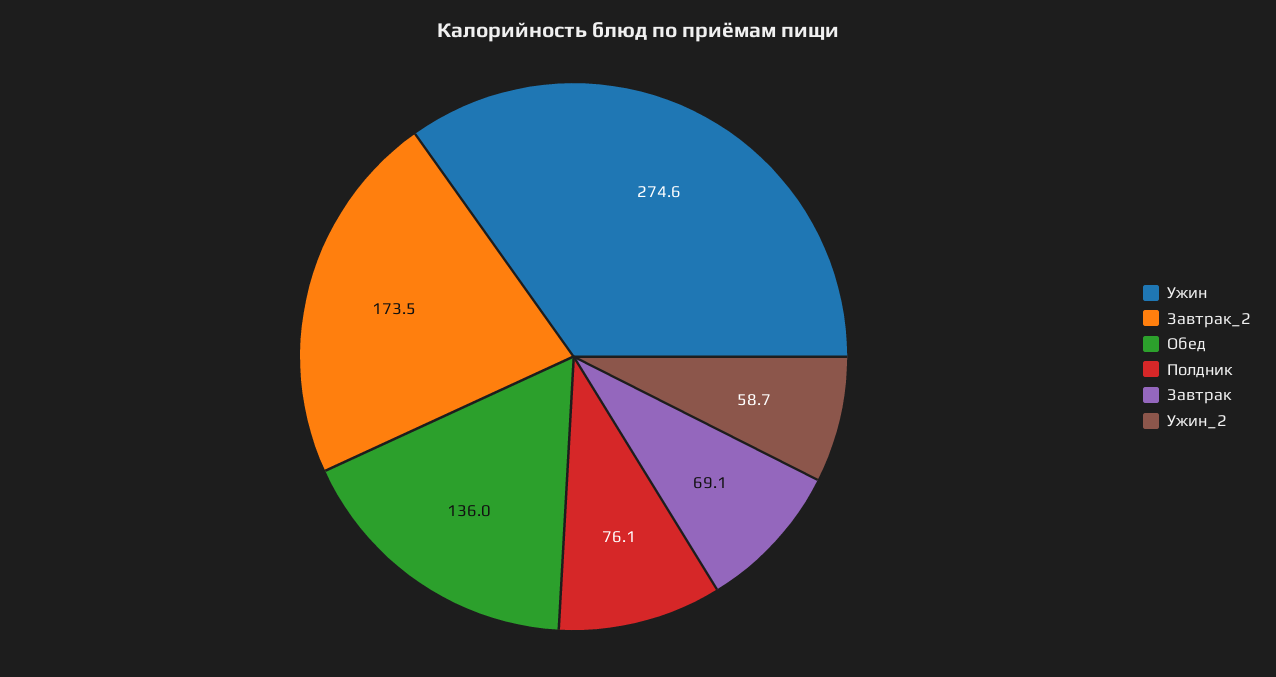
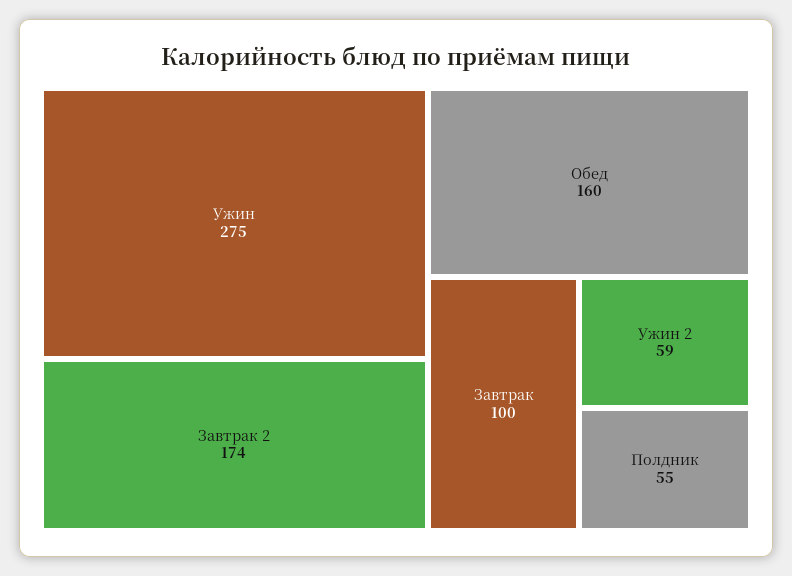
Обед: 136 -> 160
Полдник: 76.1 -> 55
Завтрак: 69.1 -> 100

